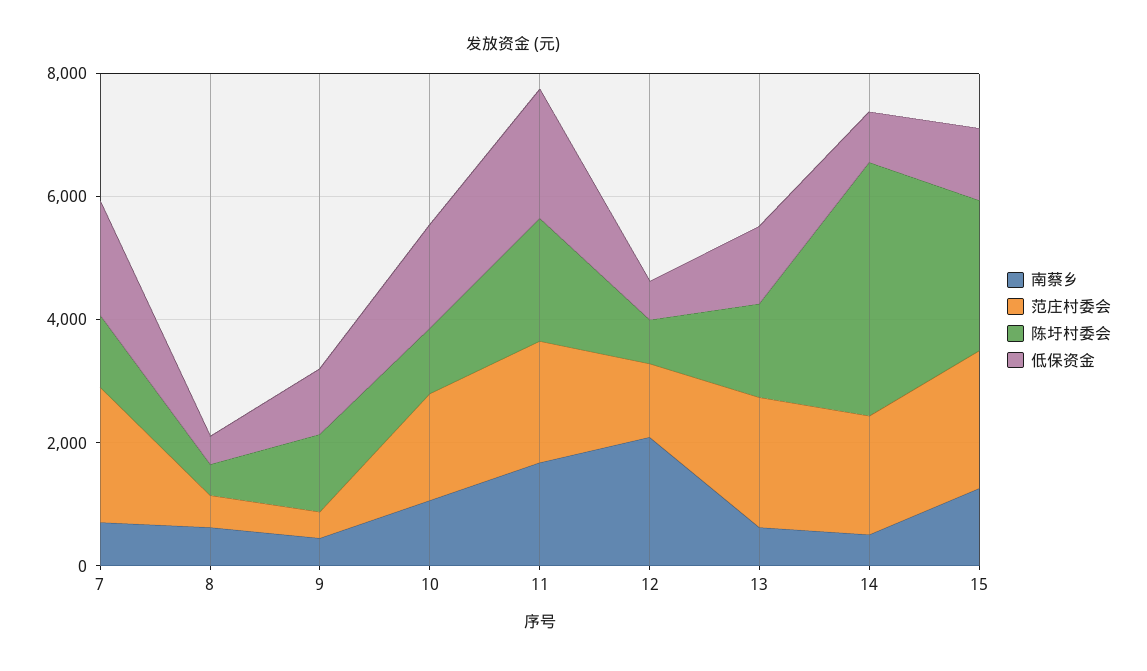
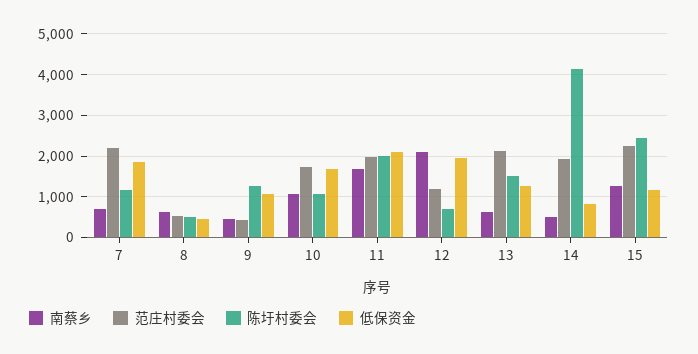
低保资金, 12: 500 -> 2000

